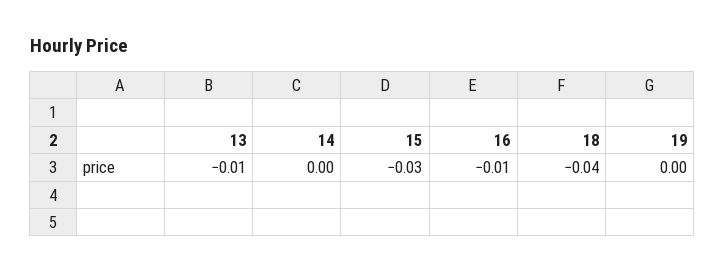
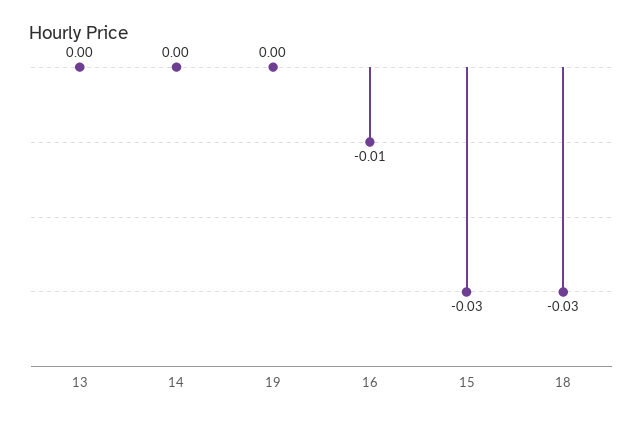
13: -0.01 -> 0
18: -0.04 -> -0.03

